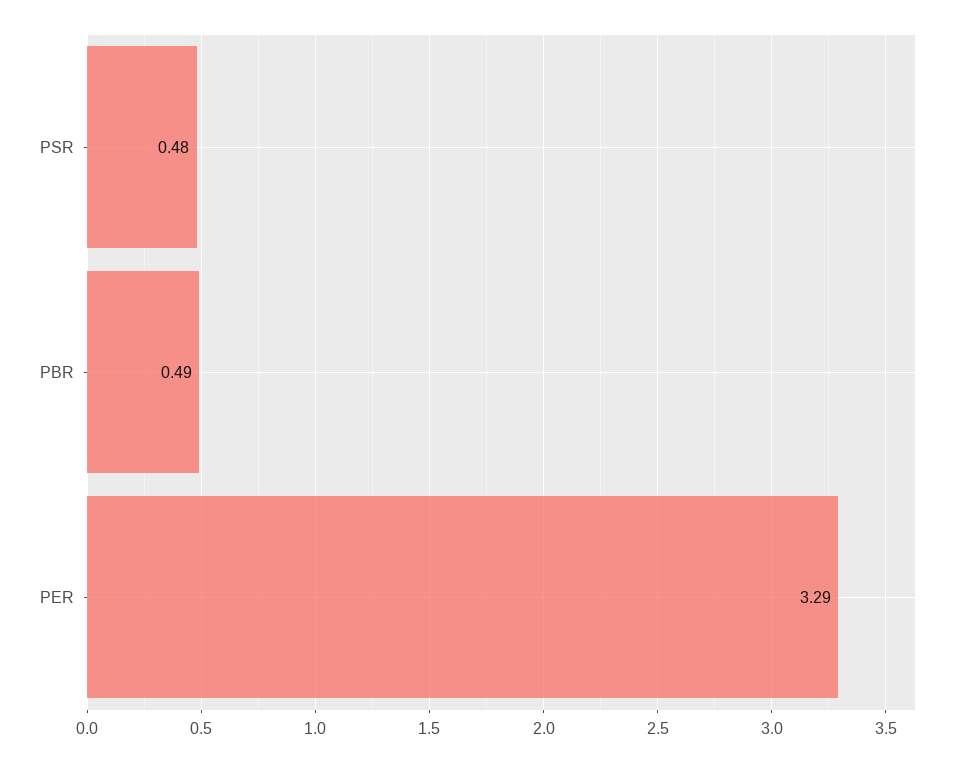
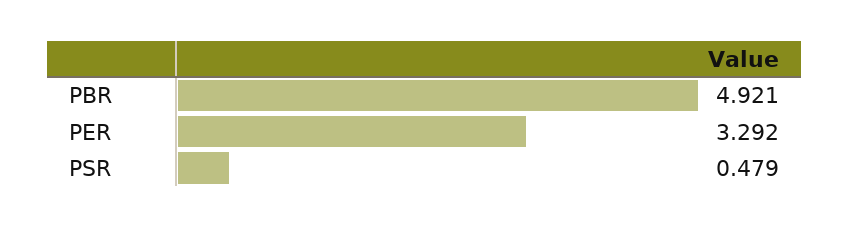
PBR: 0.49 -> 4.921

